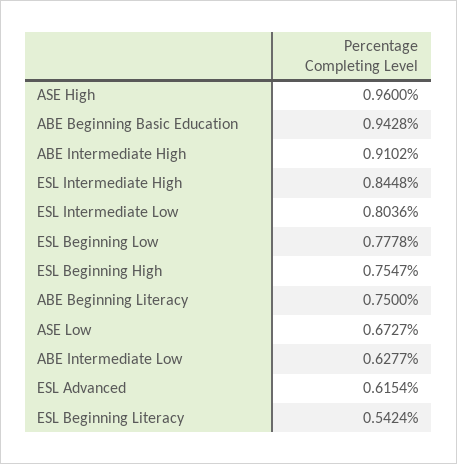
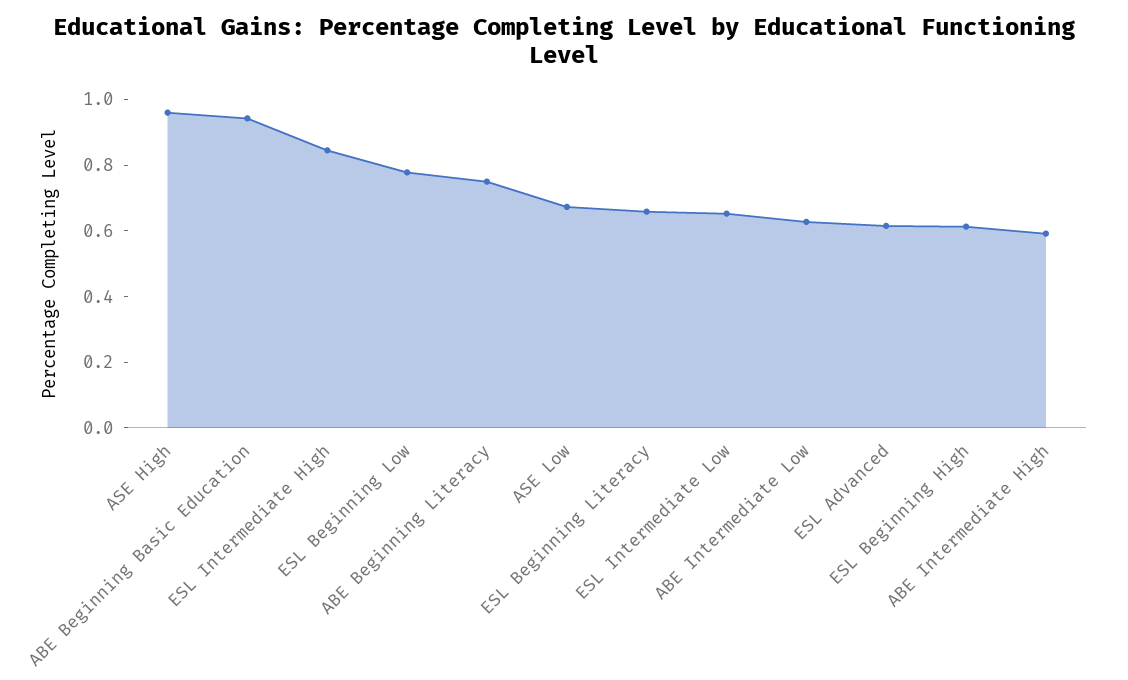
ABE Intermediate High: 0.9102 -> 0.6
ESL Intermediate Low: 0.8036 -> 0.65
ESL Beginning High: 0.7547 -> 0.6
ESL Beginning Literacy: 0.5424 -> 0.65

